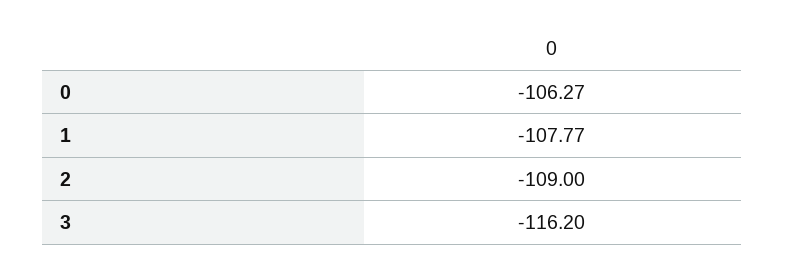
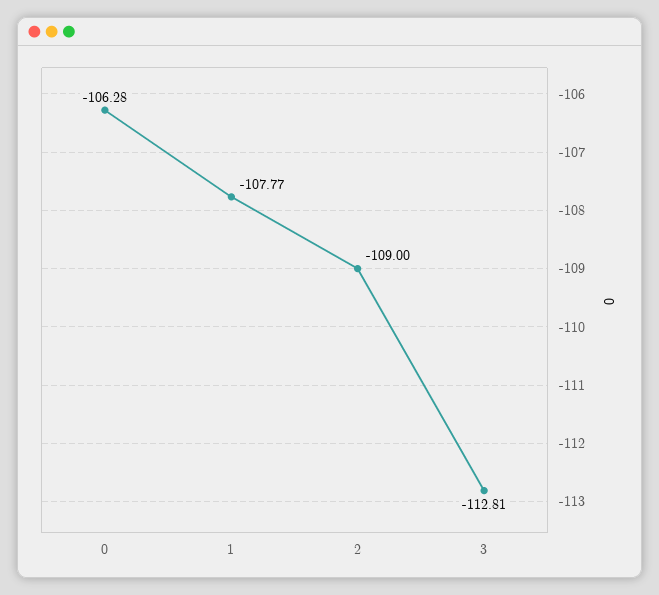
0: -106.27 -> -106.28
3: -116.2 -> -112.81

